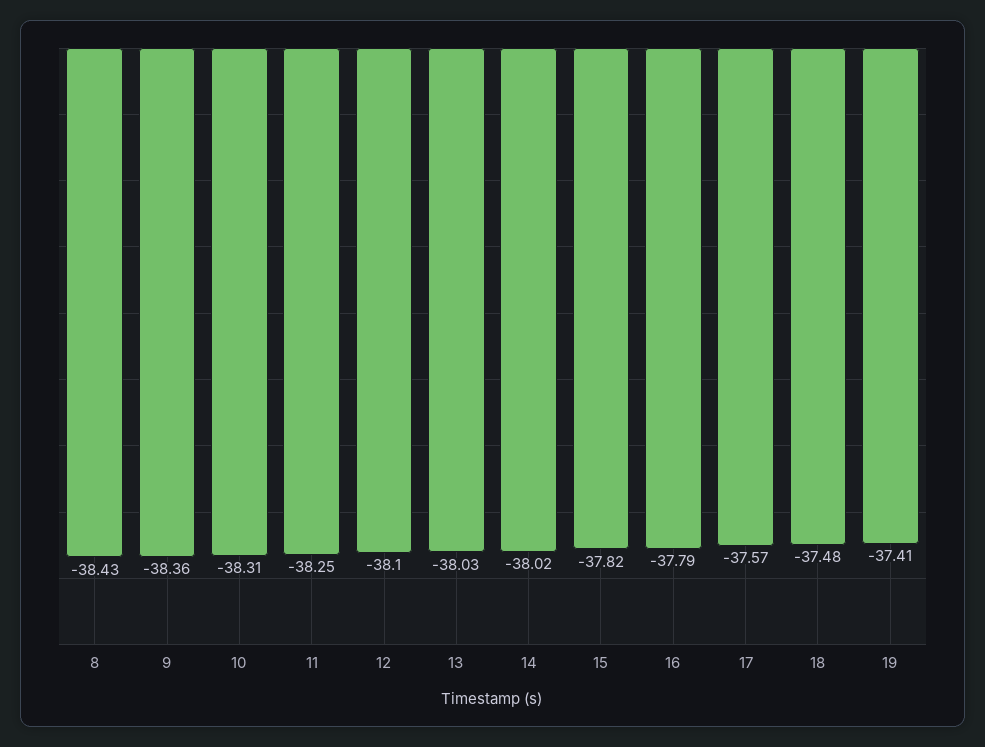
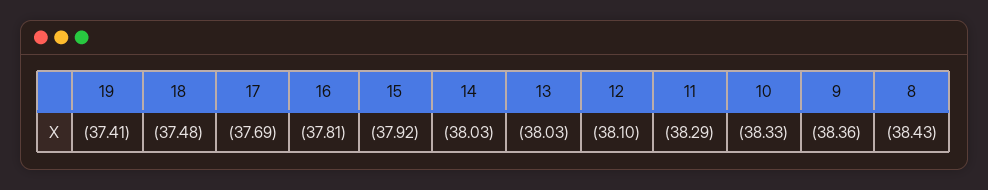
10: -38.31 -> -38.33
11: -38.25 -> -38.29
14: -38.02 -> -38.03
15: -37.82 -> -37.92
16: -37.79 -> -37.81
17: -37.57 -> -37.69

